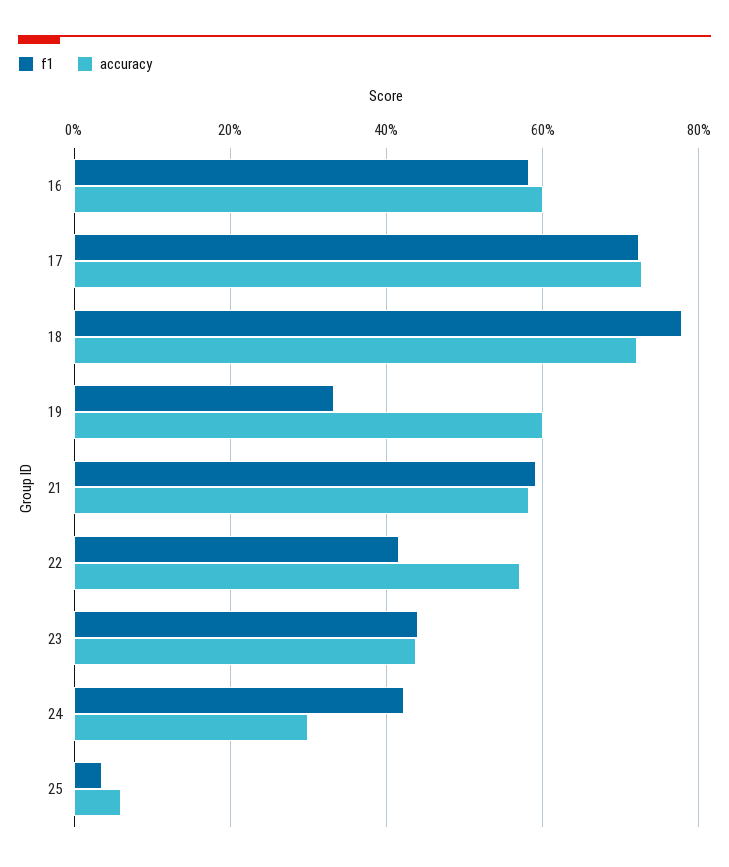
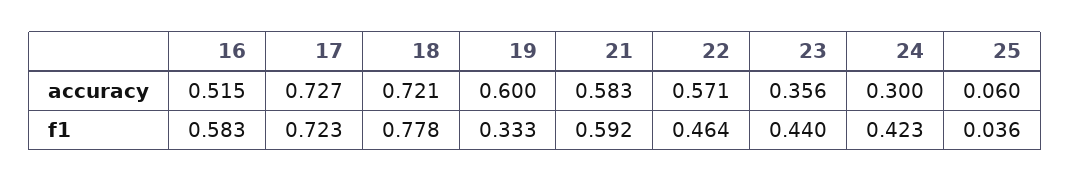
accuracy, 16: 0.6 -> 0.515
f1, 22: 0.42 -> 0.464
accuracy, 23: 0.44 -> 0.356

